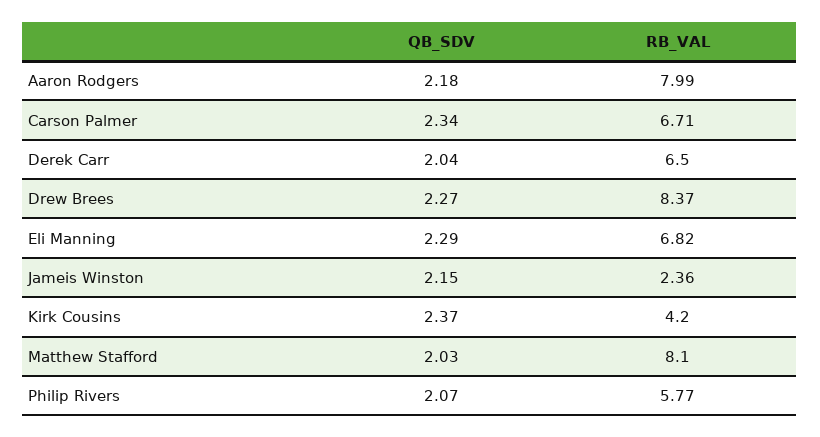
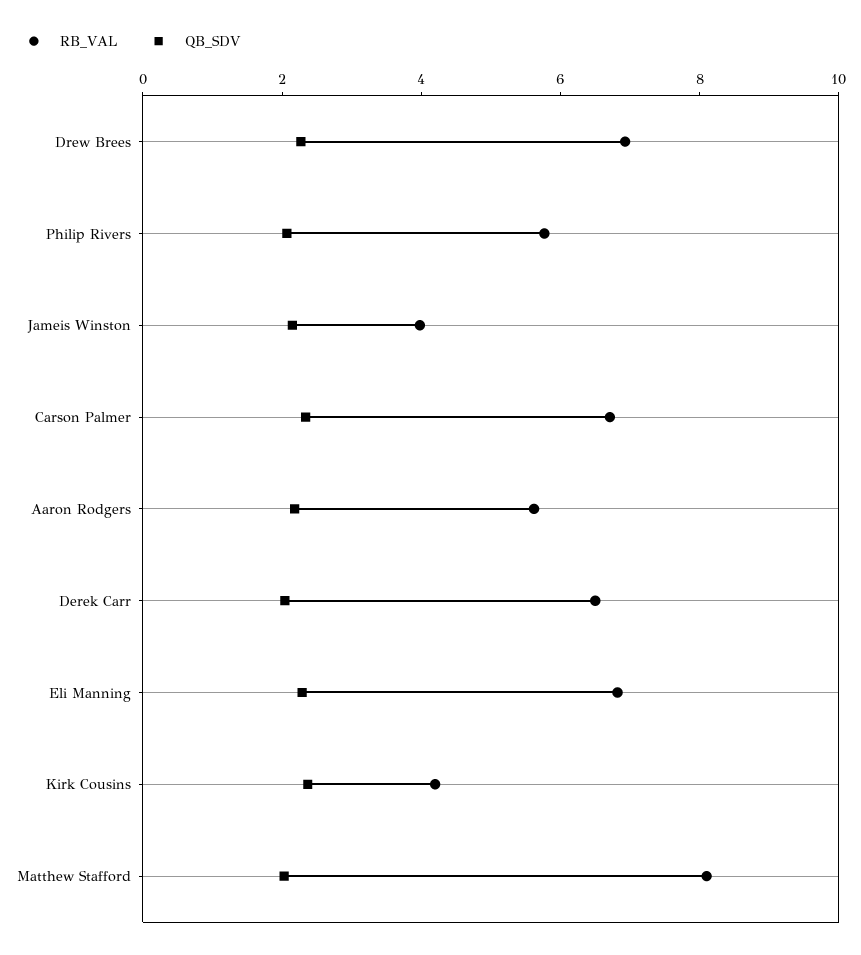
RB_VAL, Aaron Rodgers: 7.99 -> 5.5
RB_VAL, Drew Brees: 8.37 -> 7
RB_VAL, Jameis Winston: 2.36 -> 4

